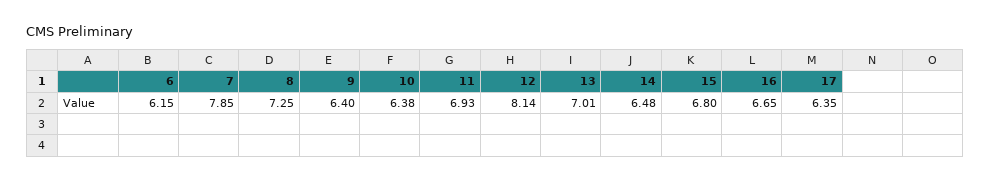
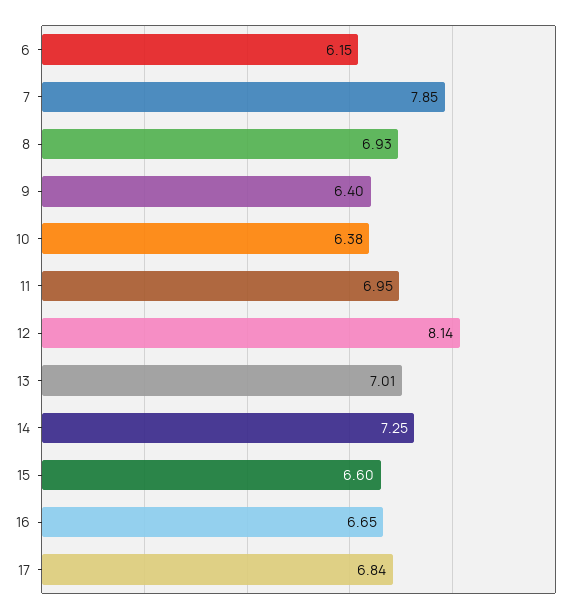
8: 7.25 -> 6.93
11: 6.93 -> 6.95
14: 6.48 -> 7.25
15: 6.8 -> 6.6
17: 6.35 -> 6.84

